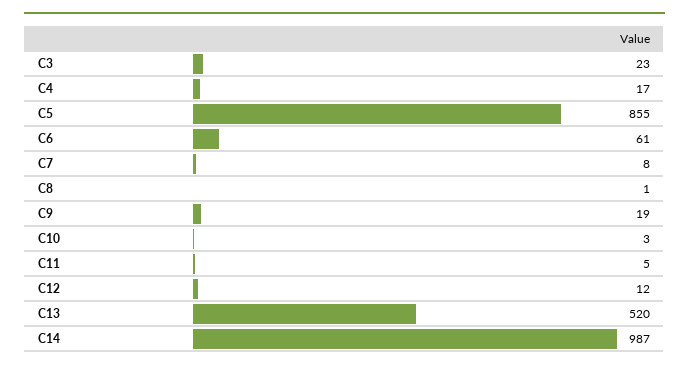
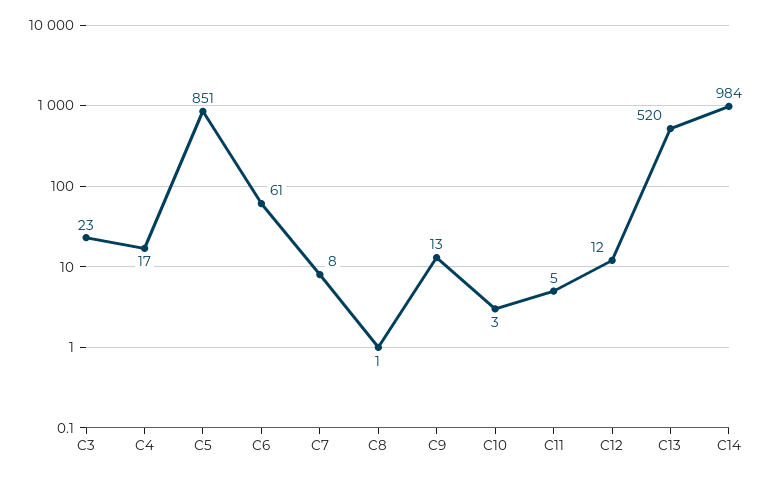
C5: 855 -> 851
C9: 19 -> 13
C14: 987 -> 984

